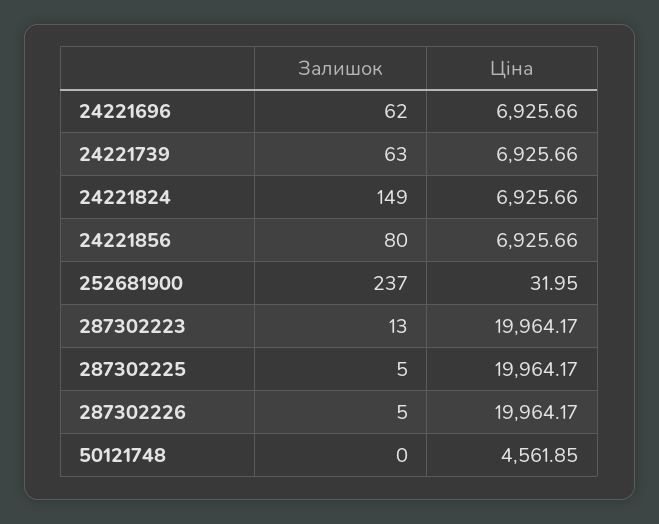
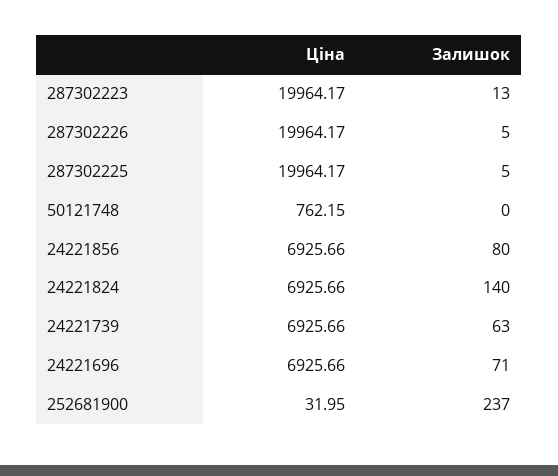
Залишок, 24221696: 62 -> 71
Залишок, 24221824: 149 -> 140
Ціна, 50121748: 4561.85 -> 762.15

